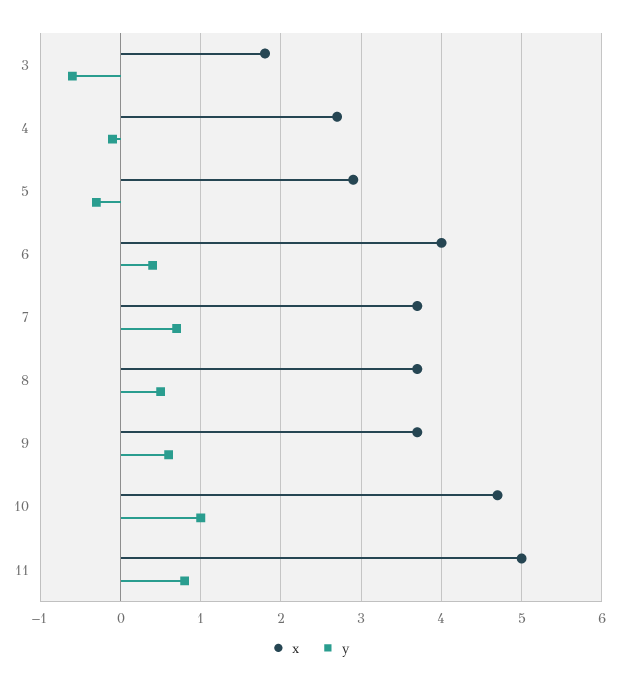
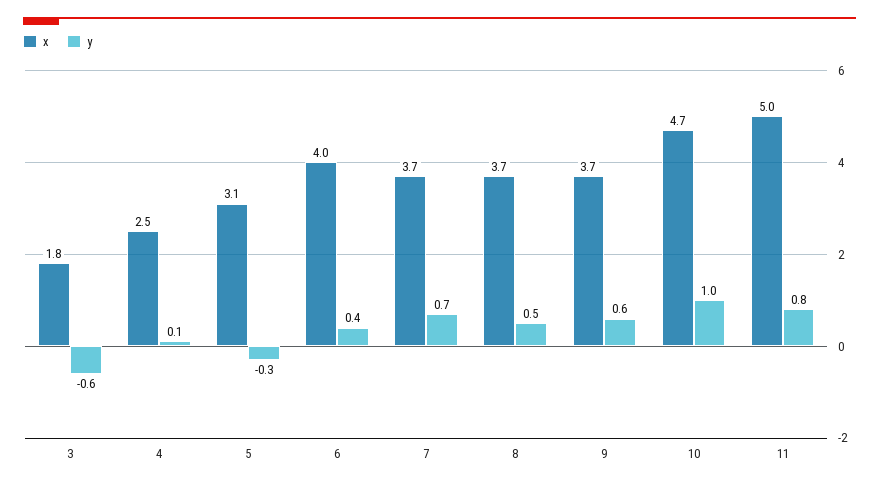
x, 4: 2.7 -> 2.5
y, 4: -0.1 -> 0.1
x, 5: 2.9 -> 3.1

